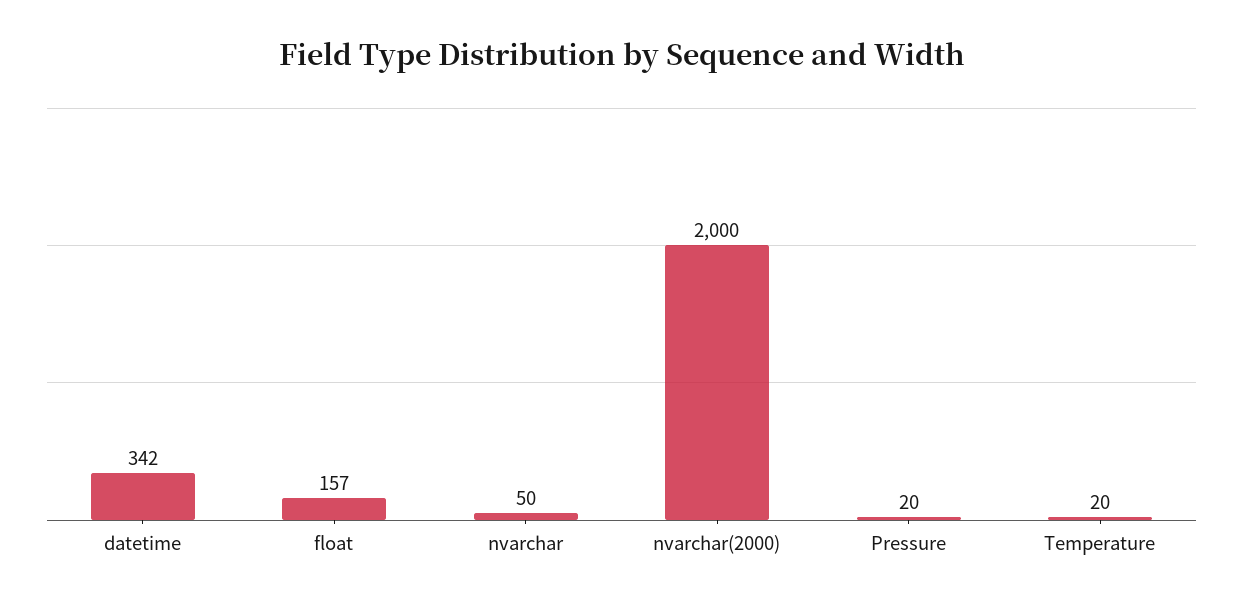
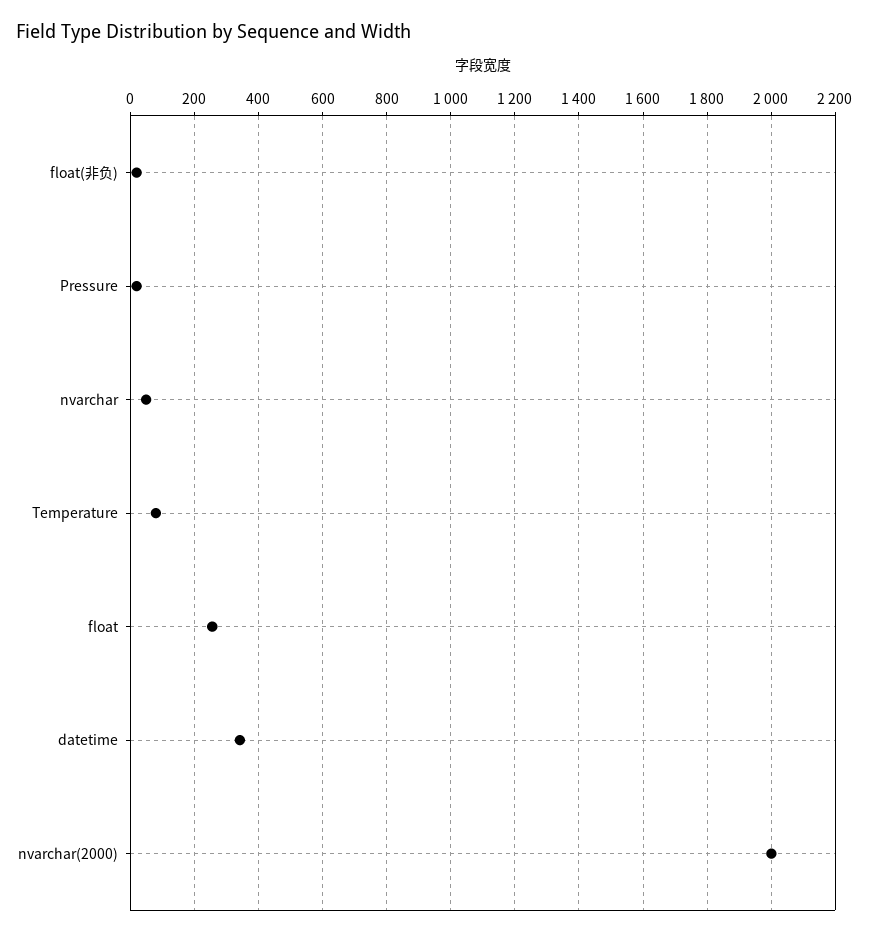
float: 157 -> 260
Temperature: 20 -> 80
float(非负): none -> 20

